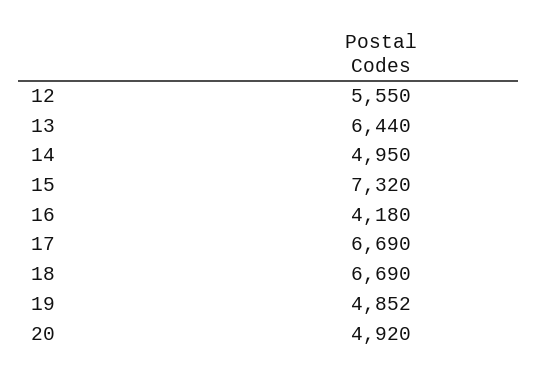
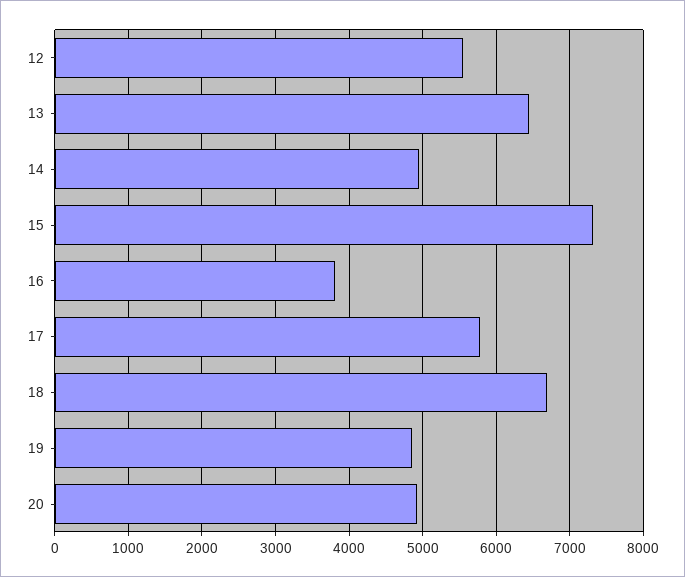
16: 4180 -> 3800
17: 6690 -> 5800

